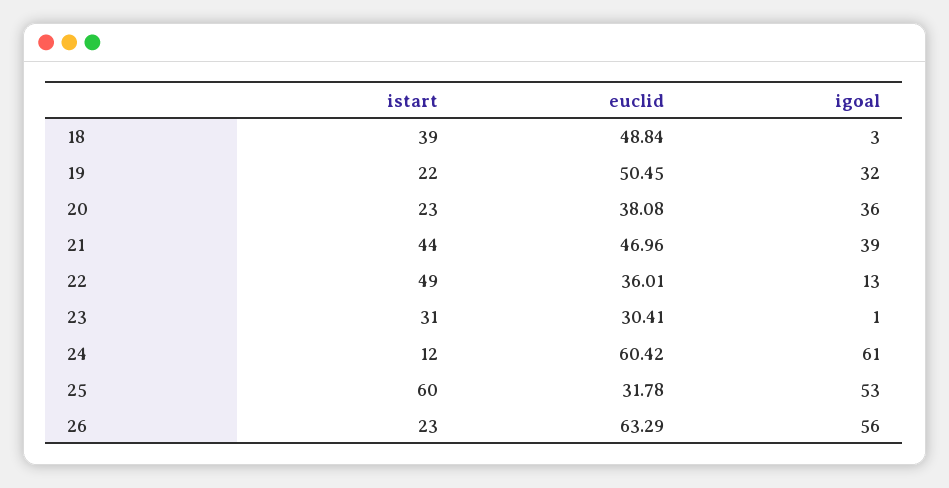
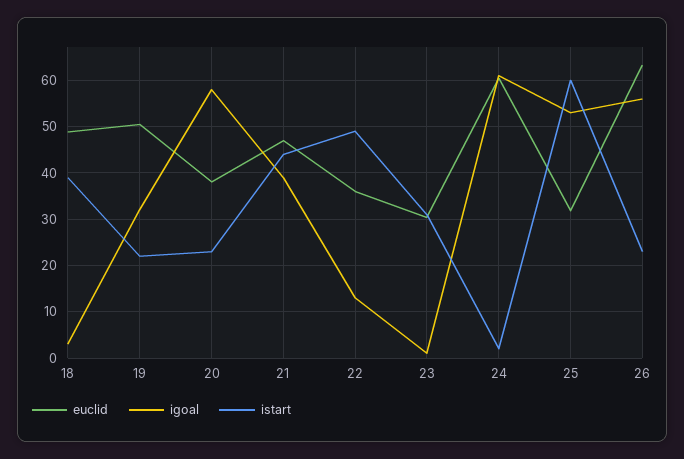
igoal, 20: 36 -> 58
istart, 24: 12 -> 2

